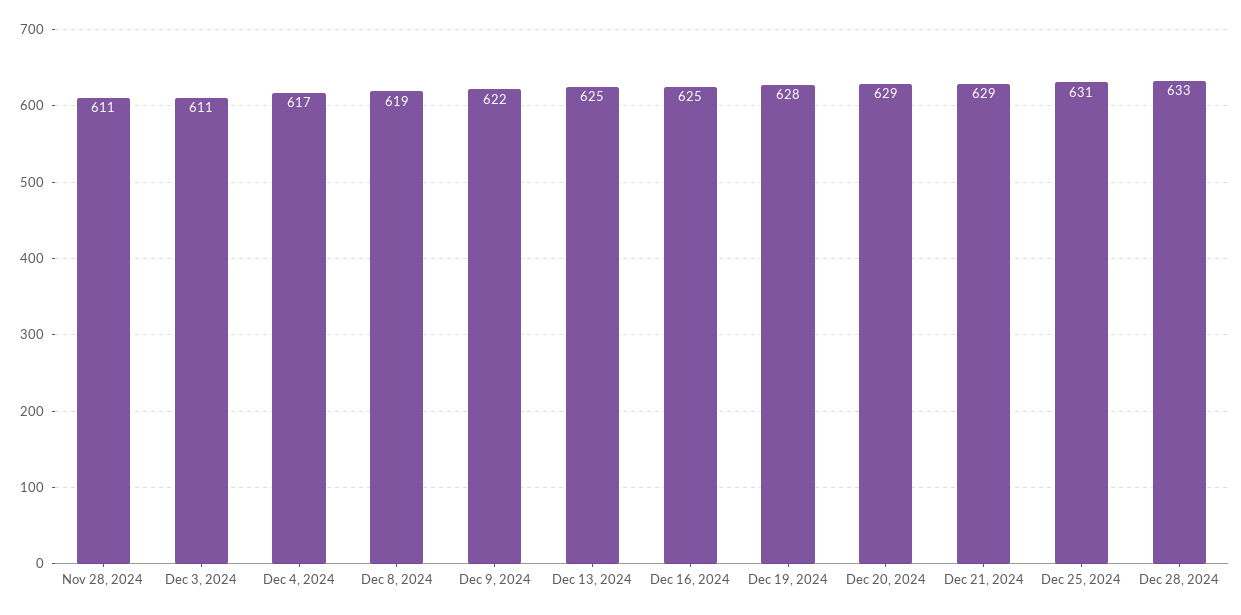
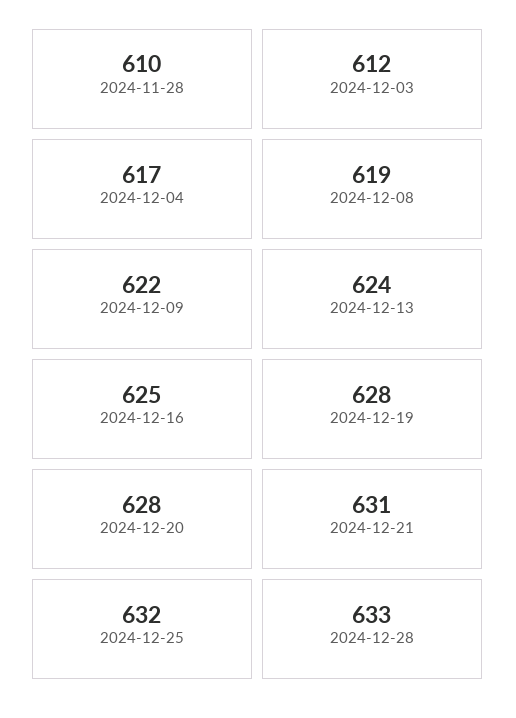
Nov 28, 2024: 611 -> 610
Dec 3, 2024: 611 -> 612
Dec 13, 2024: 625 -> 624
Dec 20, 2024: 629 -> 628
Dec 21, 2024: 629 -> 631
Dec 25, 2024: 631 -> 632

